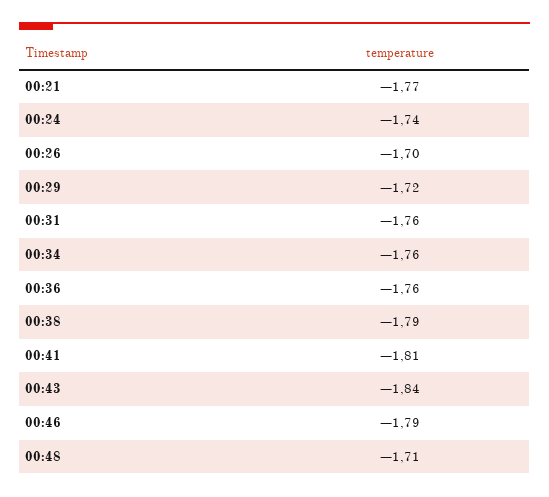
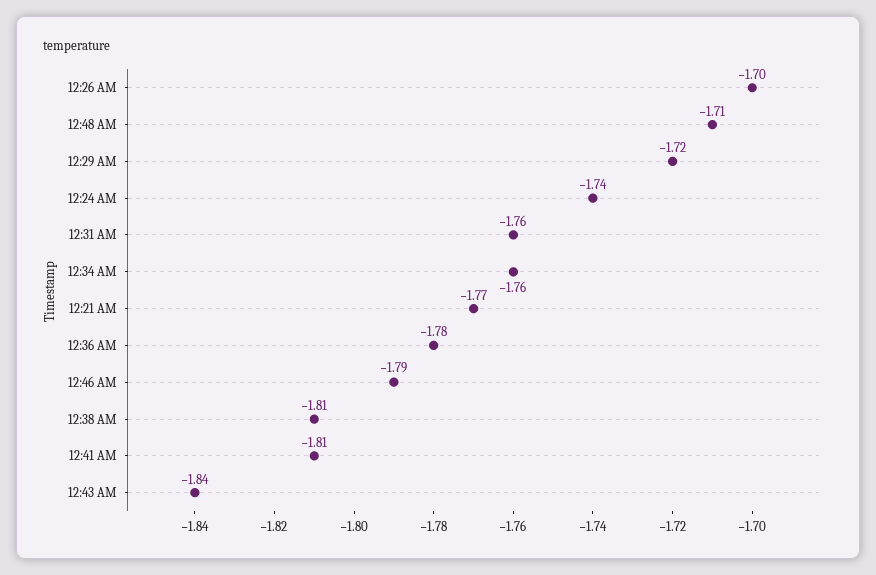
00:36: -1.76 -> -1.78
00:38: -1.79 -> -1.81

